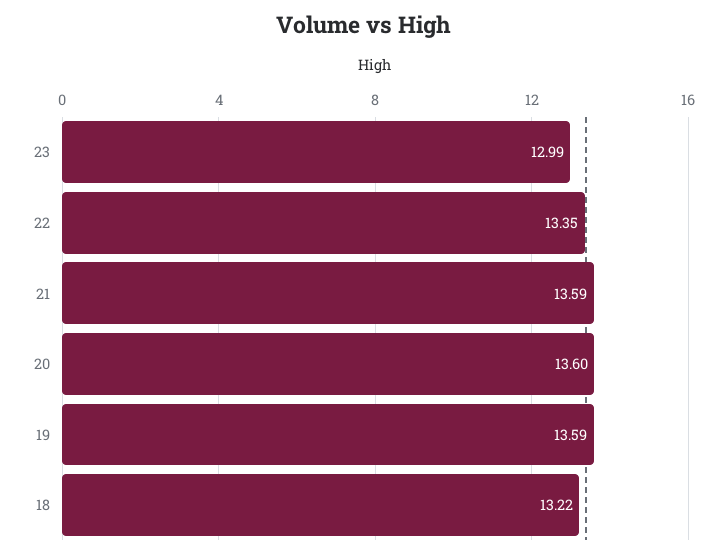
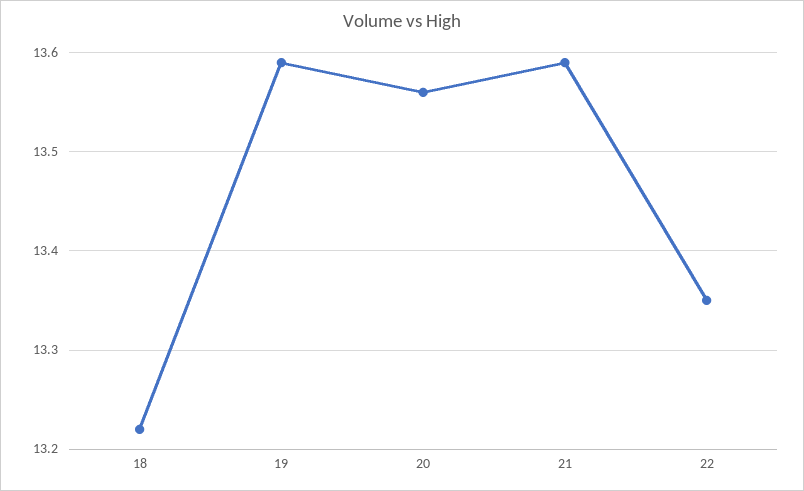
23: 12.99 -> none
20: 13.6 -> 13.56

